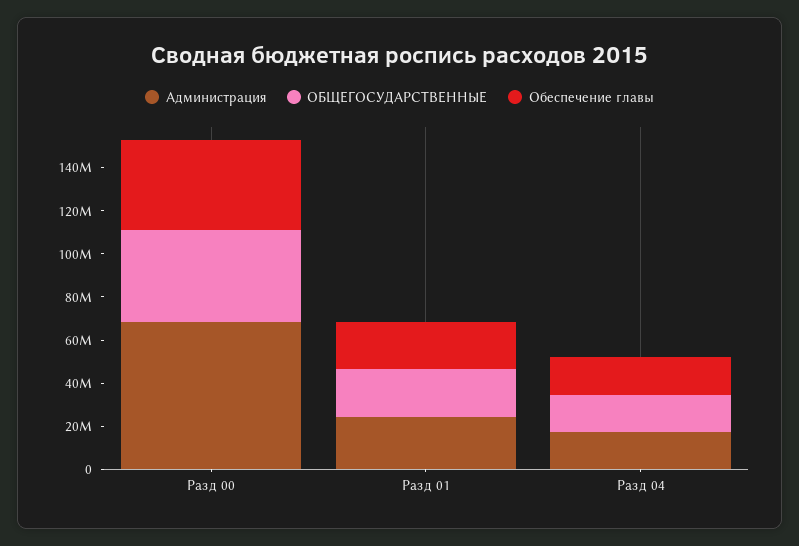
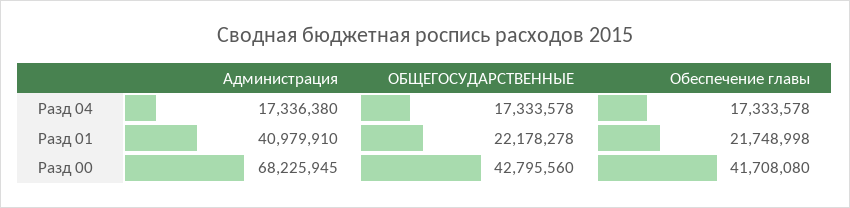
Администрация, Разд 01: 25000000 -> 40979910

